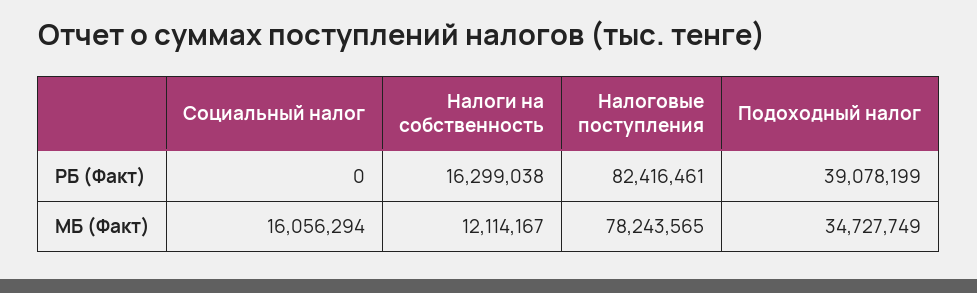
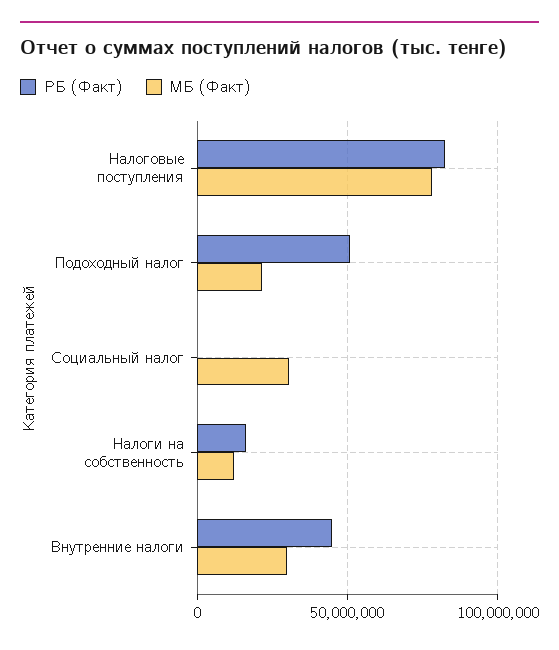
РБ (Факт), Подоходный налог: 39078199 -> 50000000
МБ (Факт), Социальный налог: 16056294 -> 30000000
МБ (Факт), Подоходный налог: 34727749 -> 20000000
РБ (Факт), Внутренние налоги: none -> 45000000
МБ (Факт), Внутренние налоги: none -> 30000000

